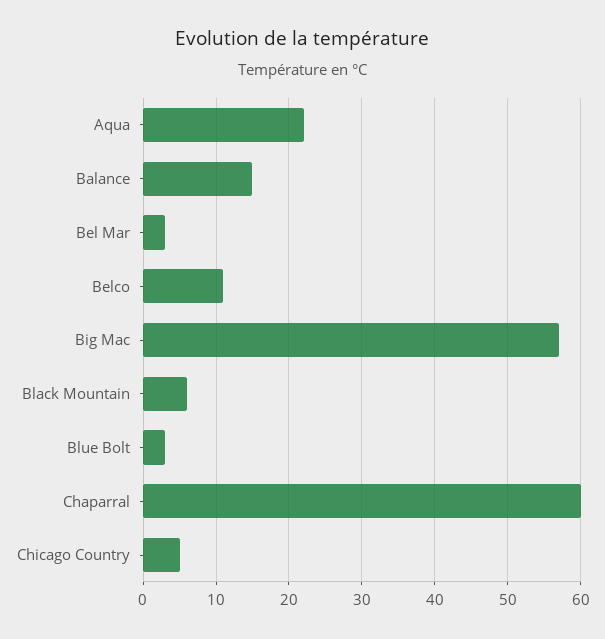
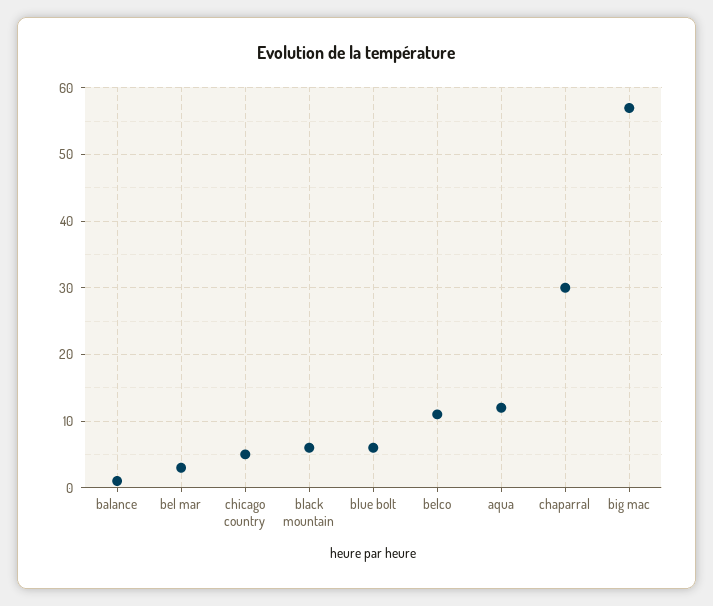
Aqua: 22 -> 12
Balance: 15 -> 1
Blue Bolt: 3 -> 6
Chaparral: 60 -> 30

